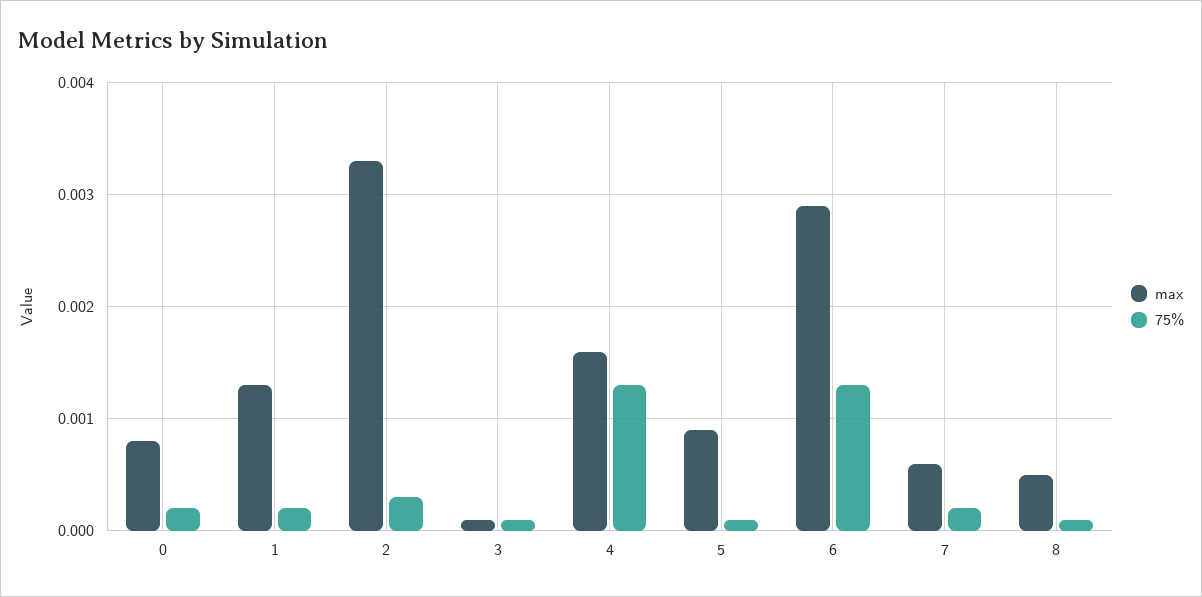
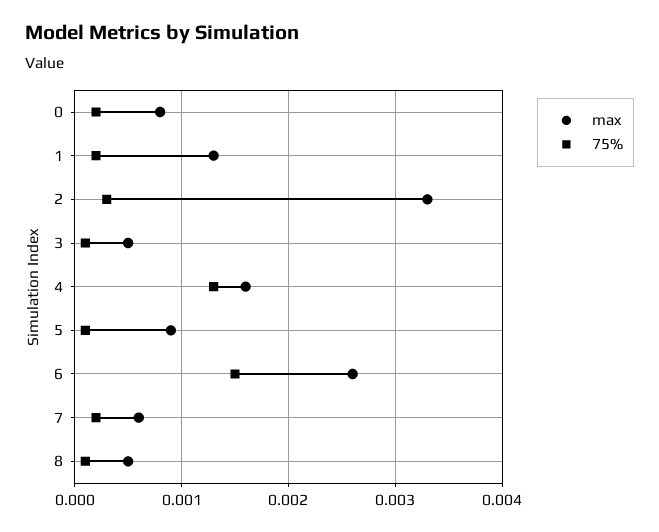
max, 3: 0.0001 -> 0.0005
max, 6: 0.0029 -> 0.0026
75%, 6: 0.0013 -> 0.0015

